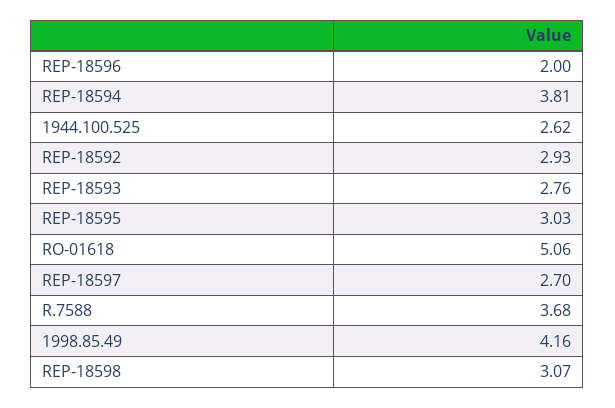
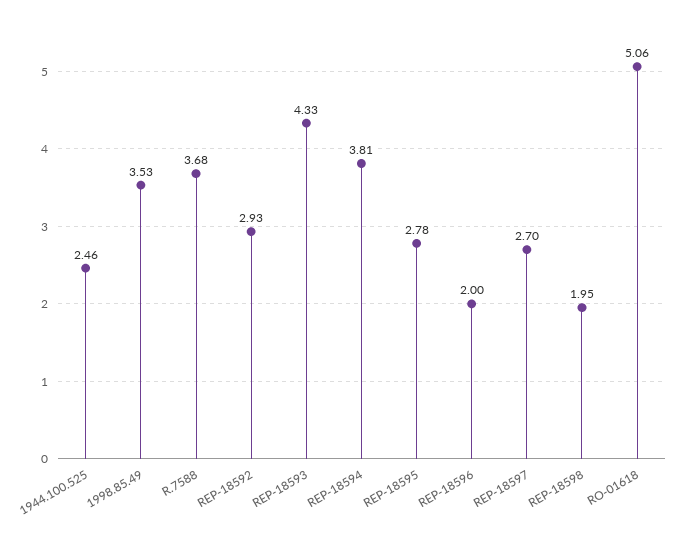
1944.100.525: 2.62 -> 2.46
REP-18593: 2.76 -> 4.33
REP-18595: 3.03 -> 2.78
1998.85.49: 4.16 -> 3.53
REP-18598: 3.07 -> 1.95

